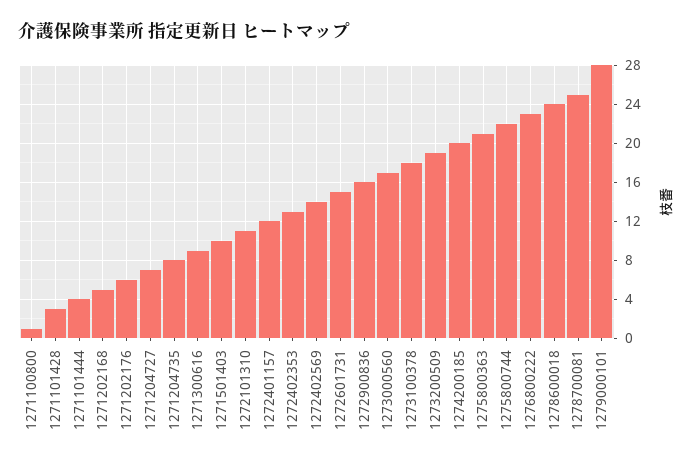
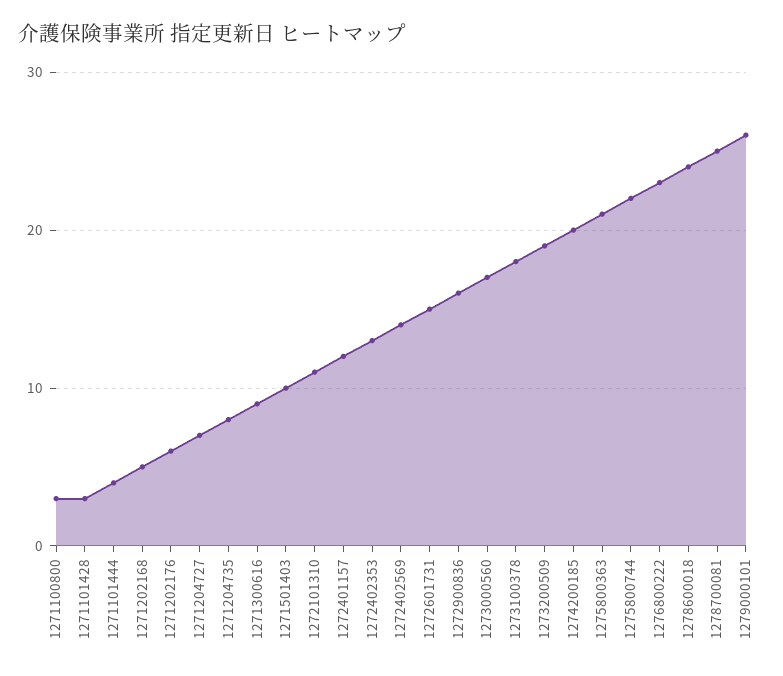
1271100800: 1 -> 3
1279000101: 28 -> 26

